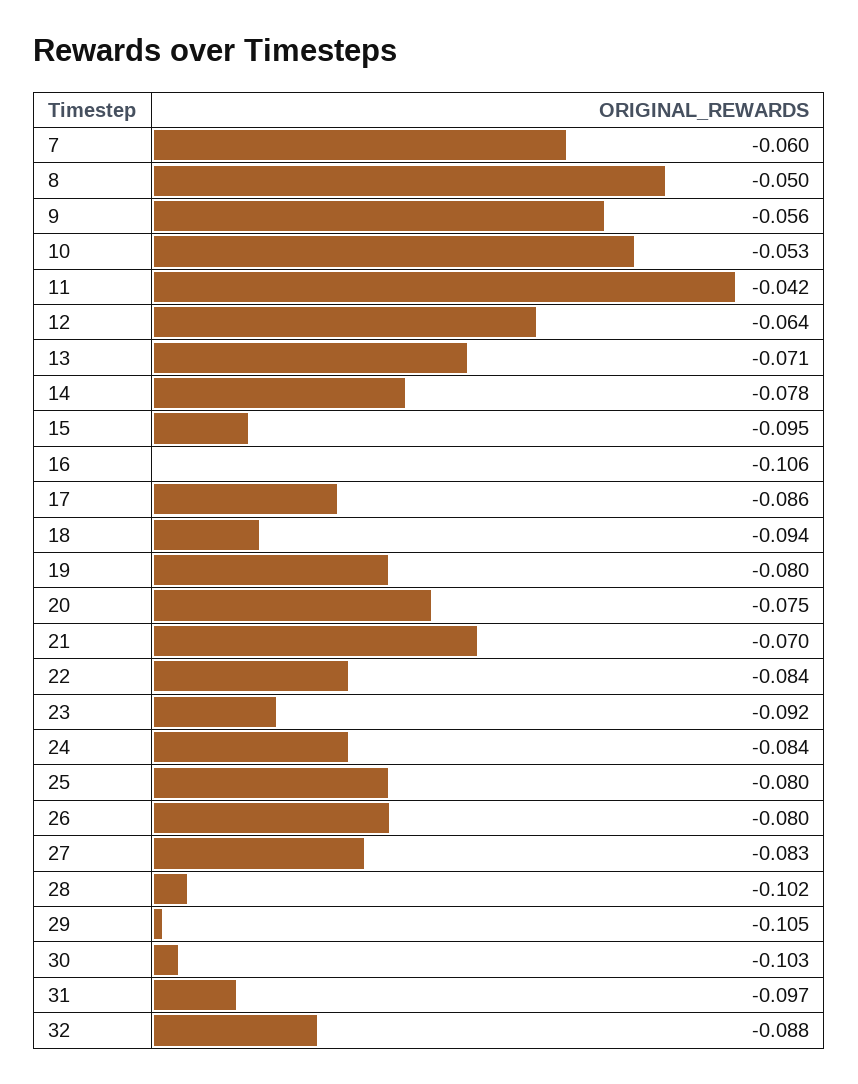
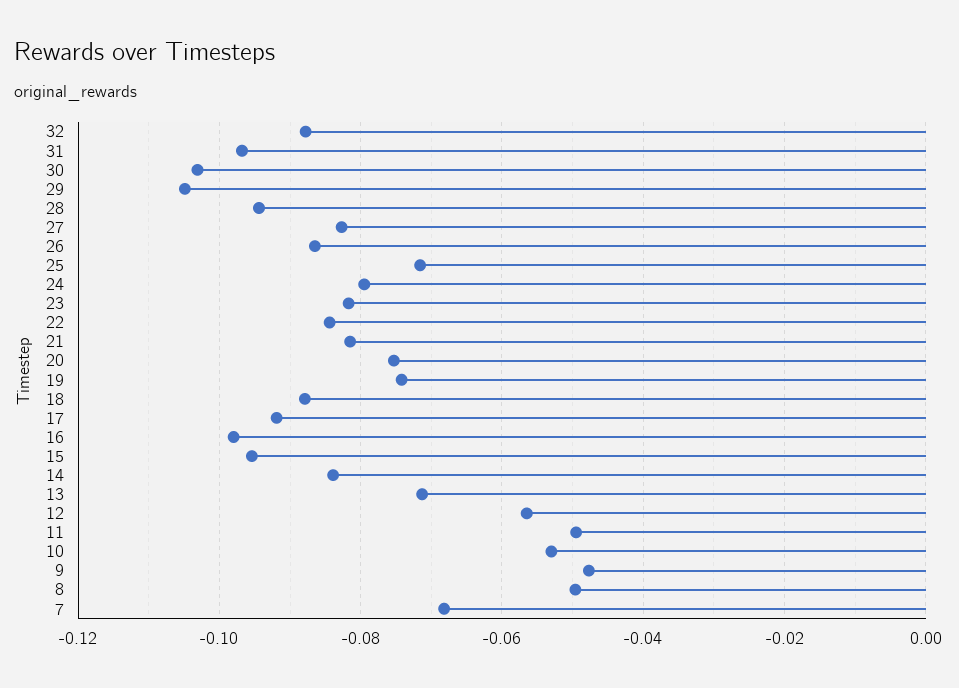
7: -0.06 -> -0.068
9: -0.056 -> -0.048
11: -0.042 -> -0.05
12: -0.064 -> -0.056
14: -0.078 -> -0.084
16: -0.106 -> -0.098
17: -0.086 -> -0.092
18: -0.094 -> -0.088
19: -0.08 -> -0.074
21: -0.07 -> -0.082
23: -0.092 -> -0.082
24: -0.084 -> -0.08
25: -0.08 -> -0.072
26: -0.08 -> -0.086
28: -0.102 -> -0.094

